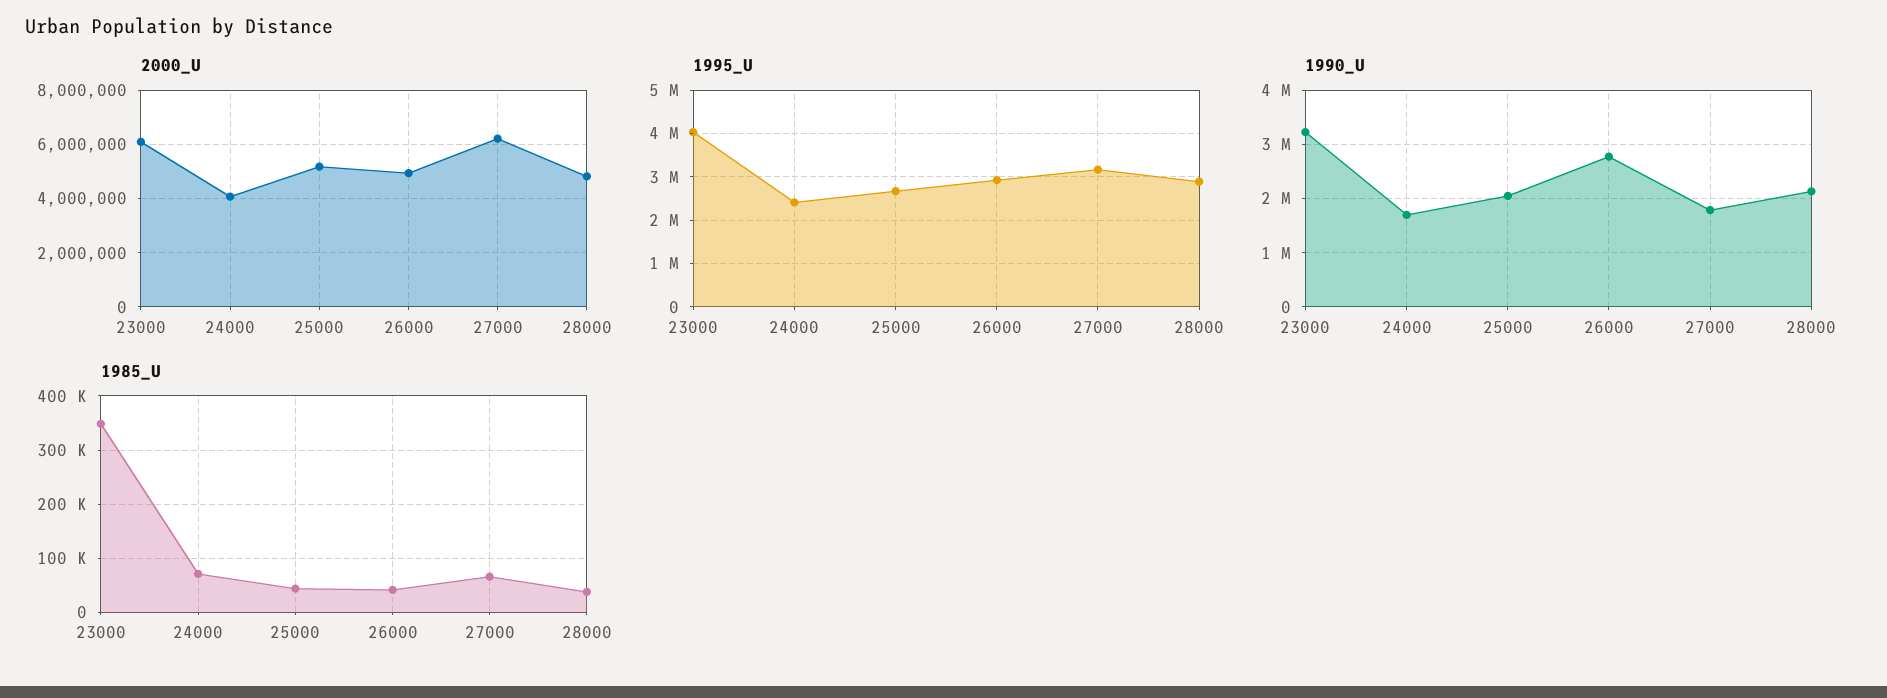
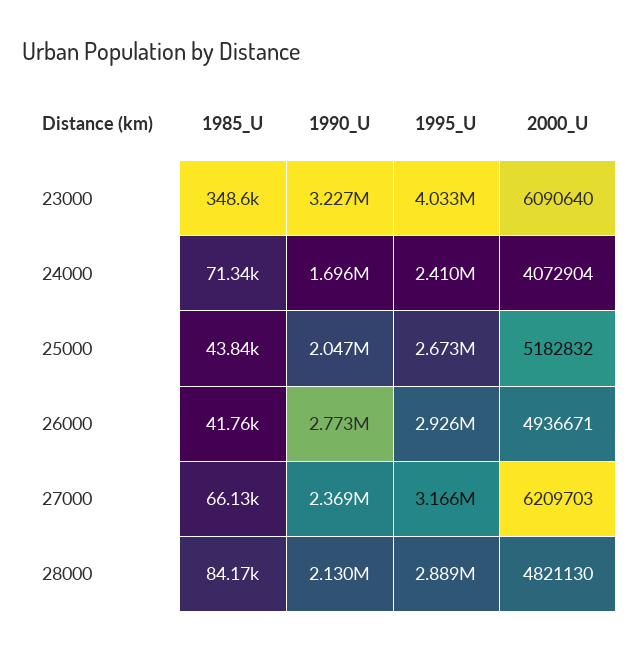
1990_U, 27000: 1800000 -> 2369000
1985_U, 28000: 40000 -> 84170

